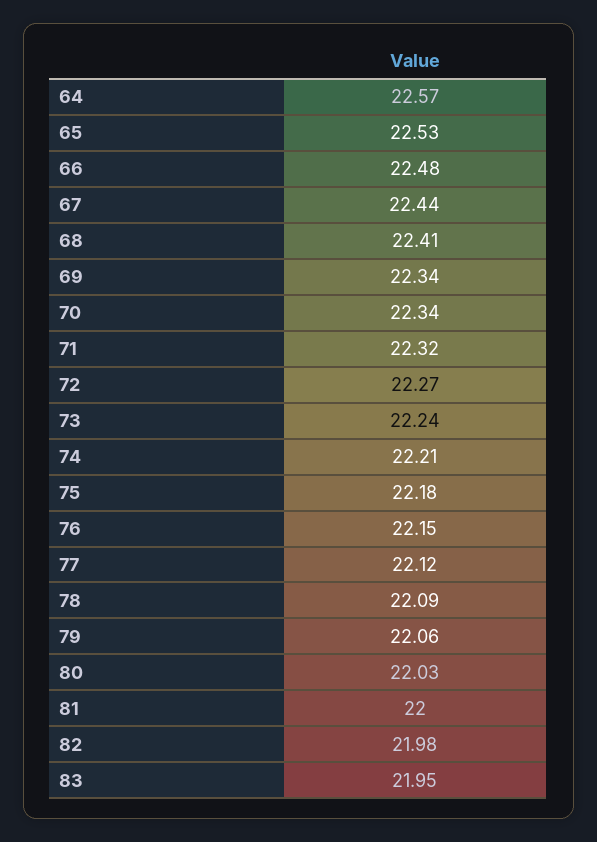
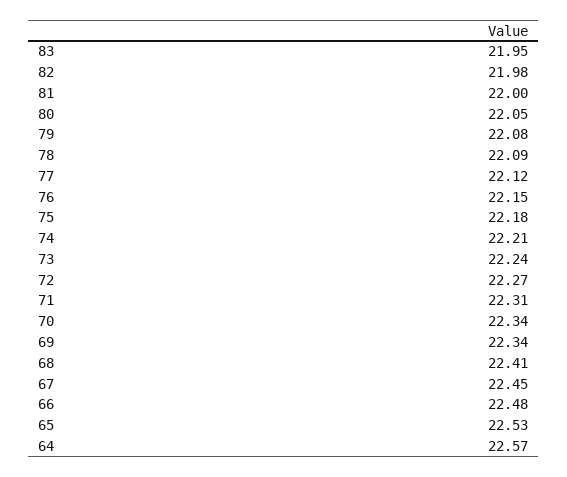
67: 22.44 -> 22.45
71: 22.32 -> 22.31
79: 22.06 -> 22.08
80: 22.03 -> 22.05

